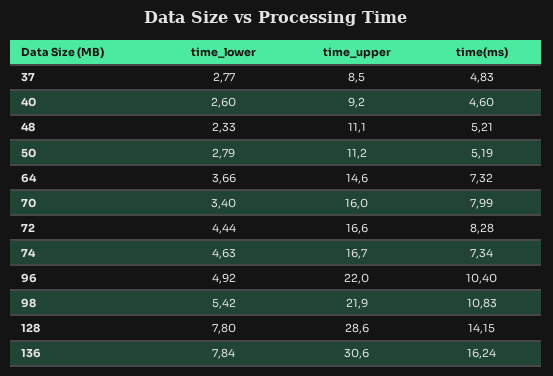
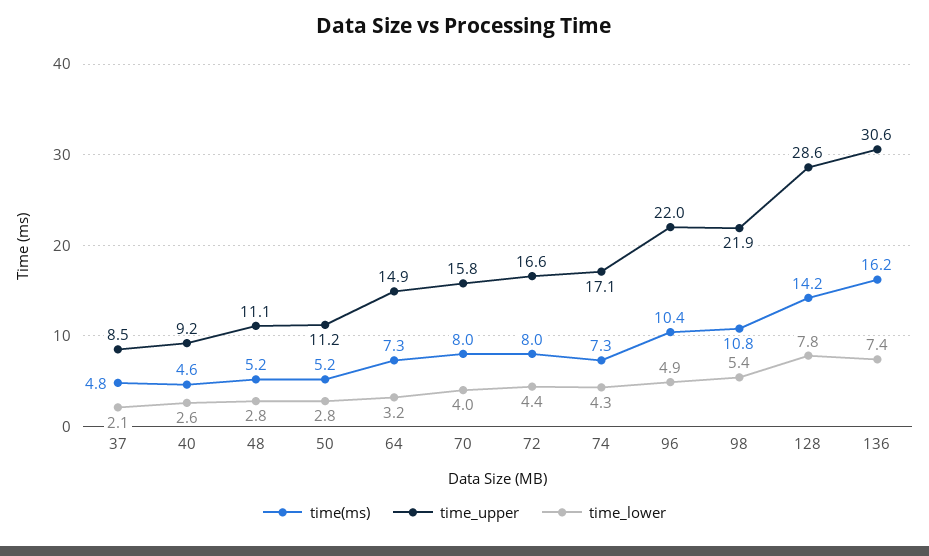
time_lower, 37: 2.77 -> 2.1
time_lower, 48: 2.33 -> 2.8
time_lower, 64: 3.66 -> 3.2
time_upper, 64: 14.6 -> 14.9
time_lower, 70: 3.4 -> 4
time_upper, 70: 16 -> 15.8
time(ms), 72: 8.28 -> 8
time_lower, 74: 4.63 -> 4.3
time_upper, 74: 16.7 -> 17.1
time_lower, 136: 7.84 -> 7.4

